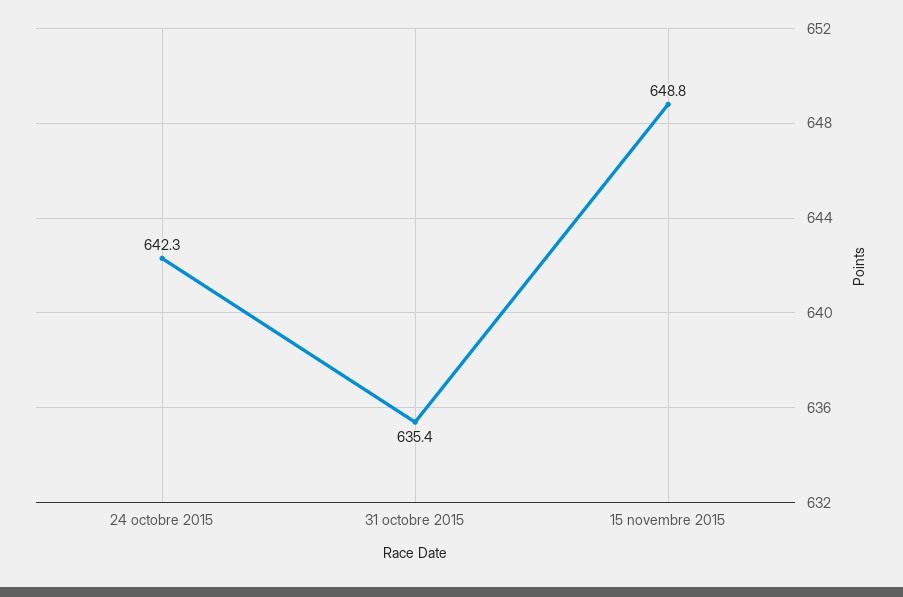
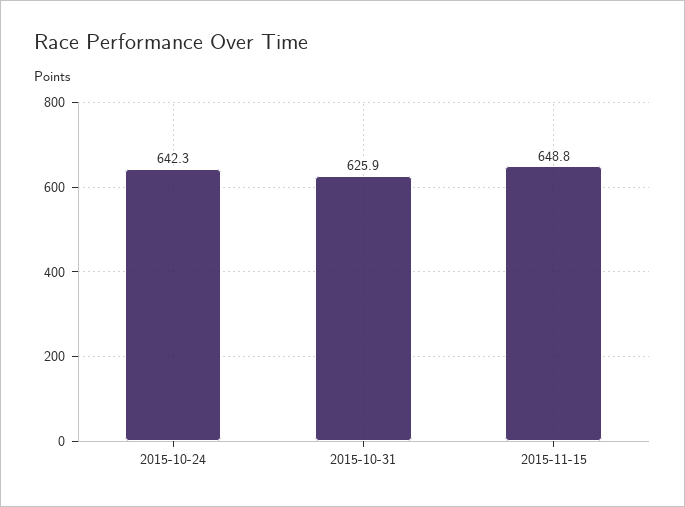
31 octobre 2015: 635.4 -> 625.9

